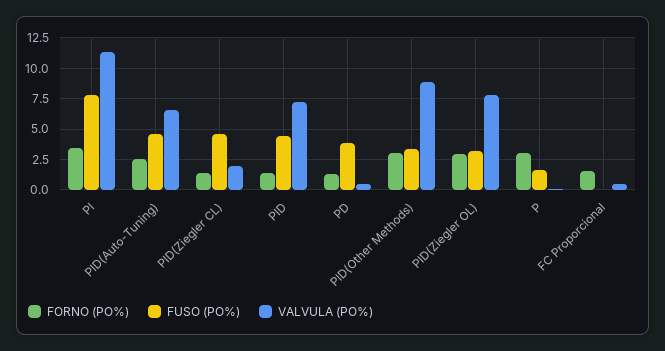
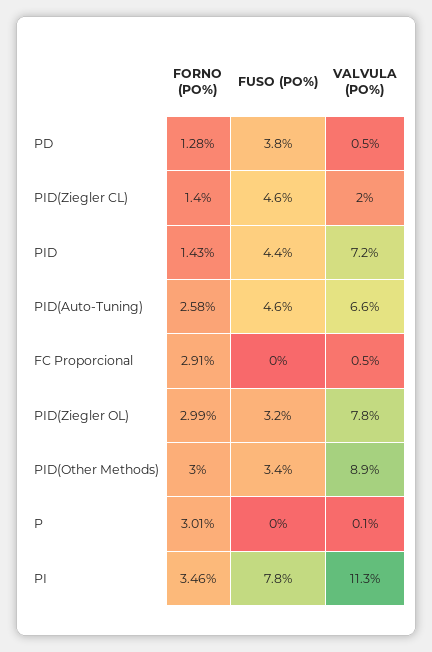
FUSO (PO%), P: 1.5 -> 0
FORNO (PO%), FC Proporcional: 1.5 -> 2.91

